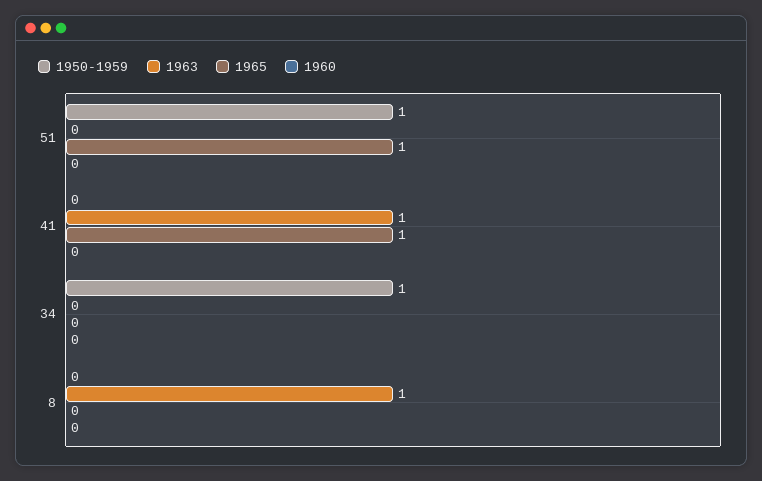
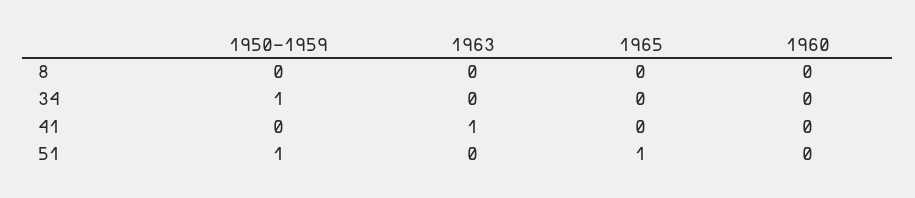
1965, 41: 1 -> 0
1963, 8: 1 -> 0

